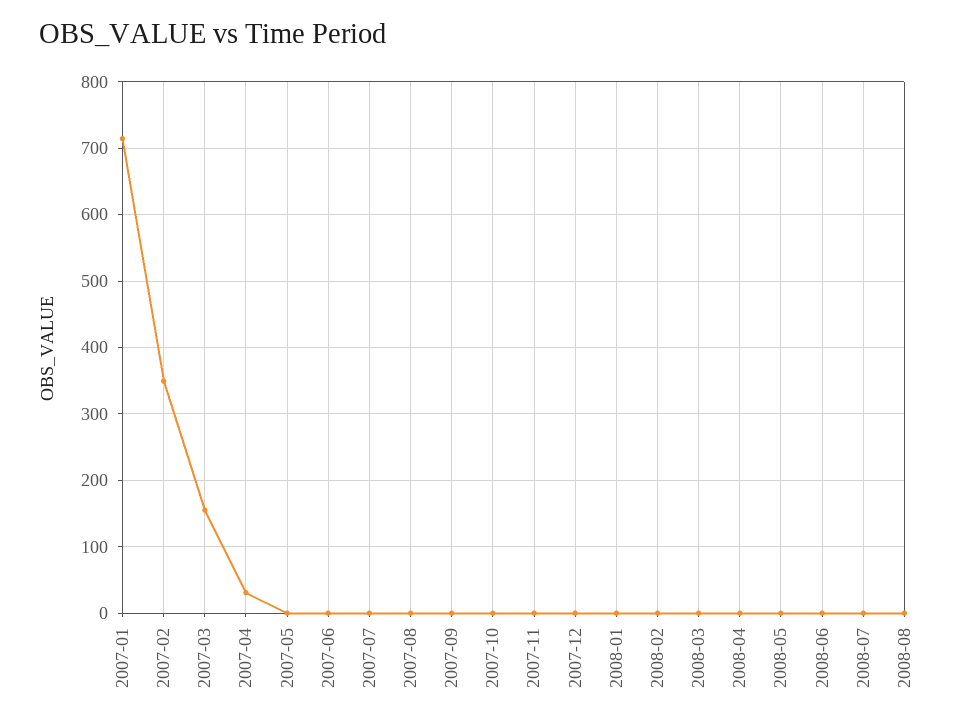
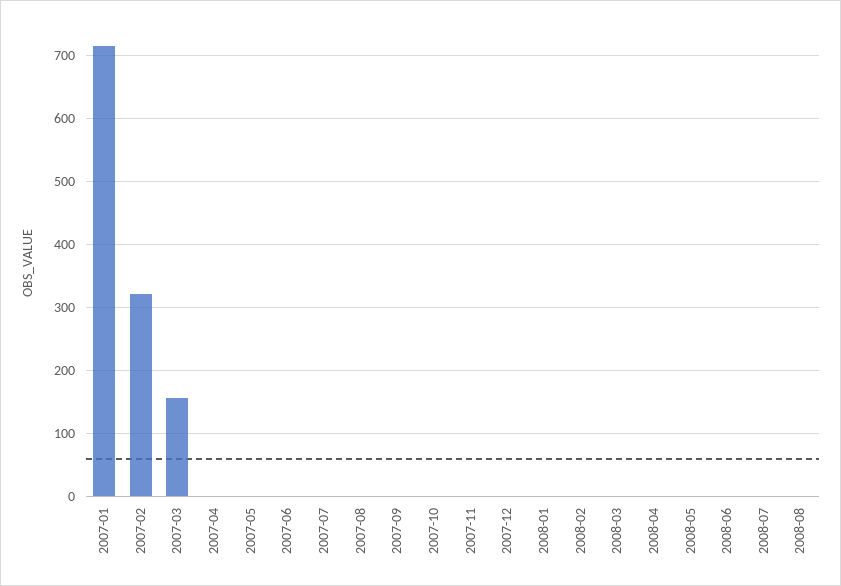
2007-02: 350 -> 320
2007-04: 30 -> 0

